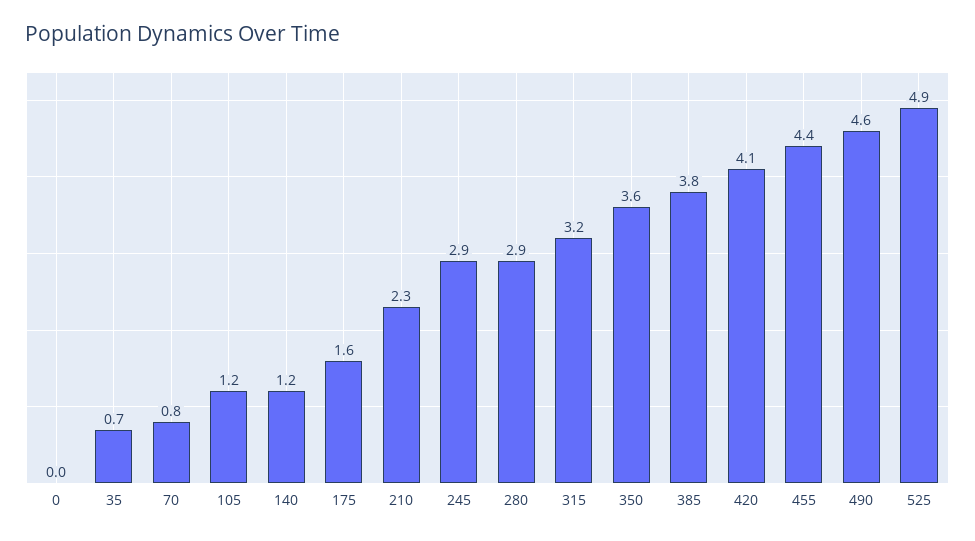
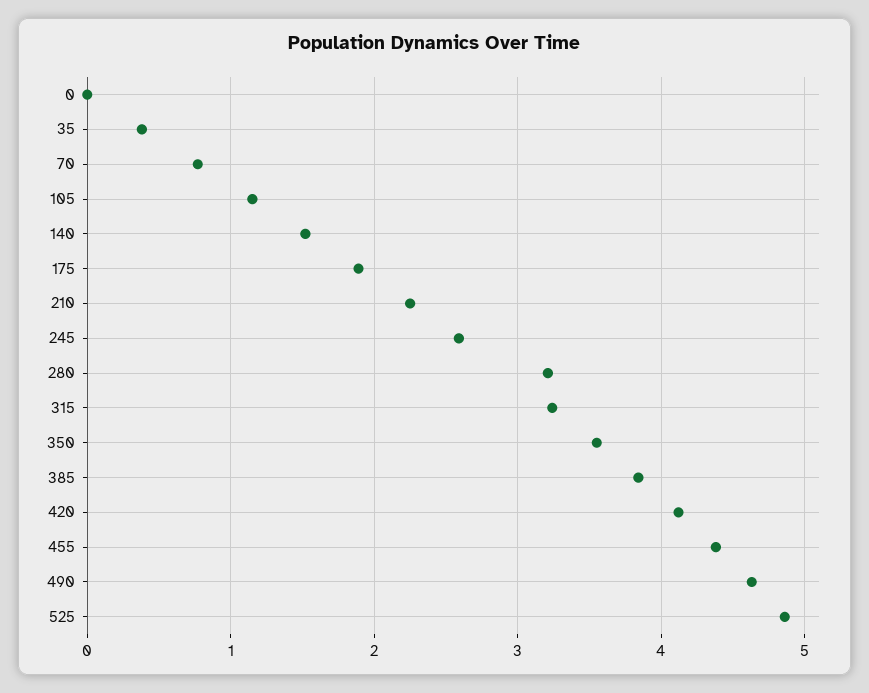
35: 0.7 -> 0.4
140: 1.2 -> 1.5
175: 1.6 -> 1.9
245: 2.9 -> 2.6
280: 2.9 -> 3.2

